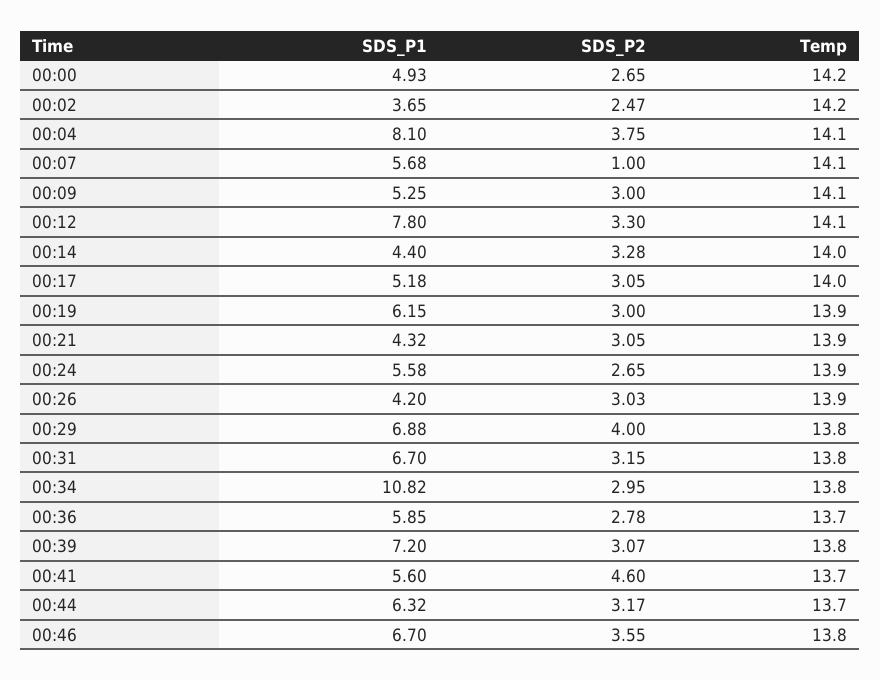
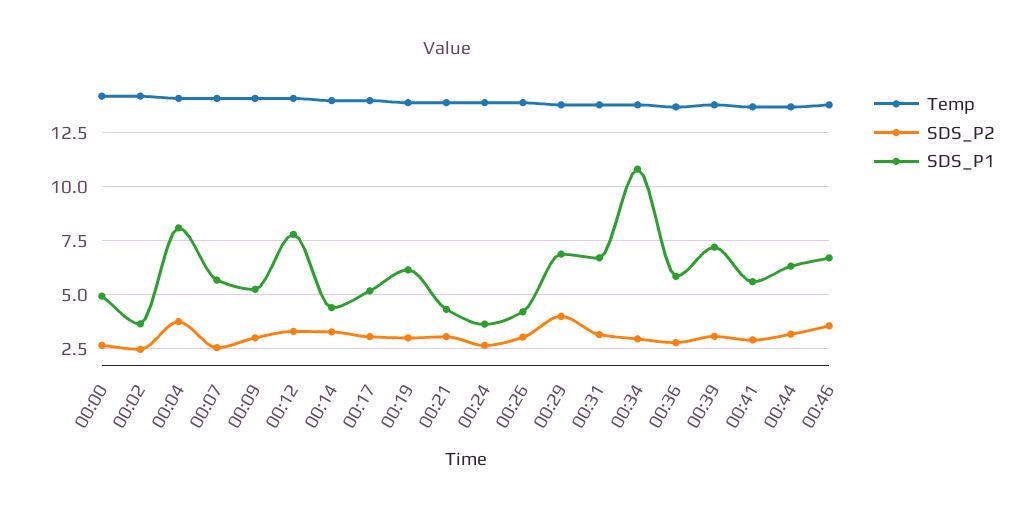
SDS_P2, 00:07: 1 -> 2.5
SDS_P1, 00:24: 5.58 -> 3.5
SDS_P2, 00:41: 4.6 -> 3

